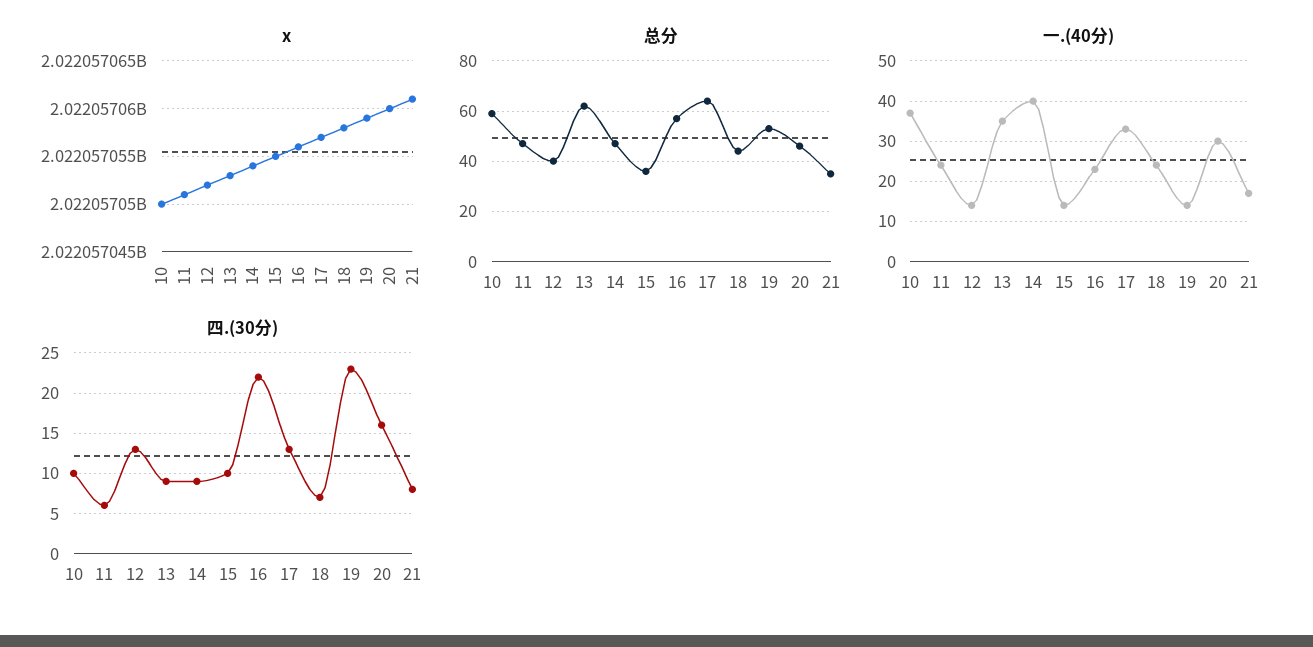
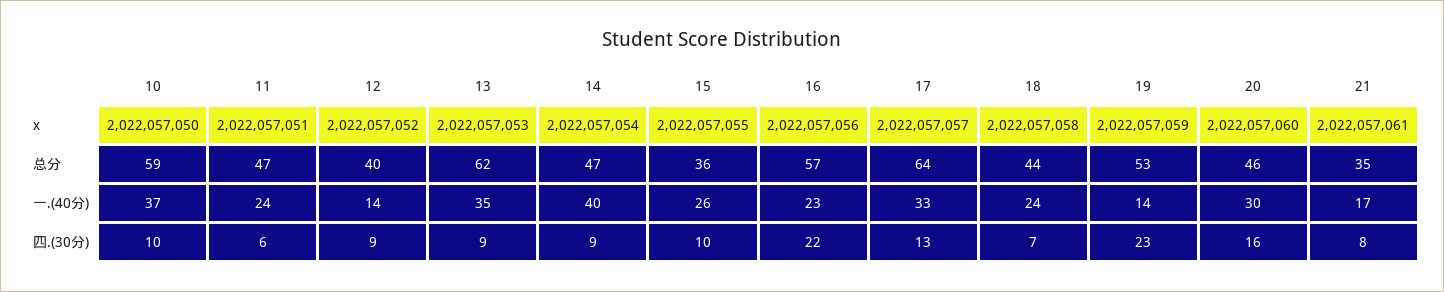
一.(40分), 15: 15 -> 26
四.(30分), 12: 13 -> 9

